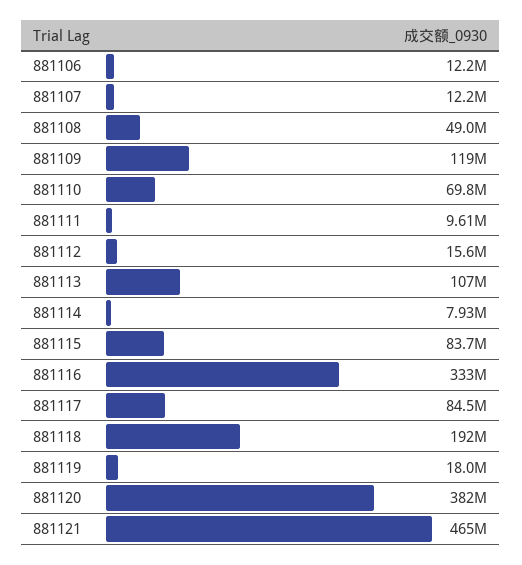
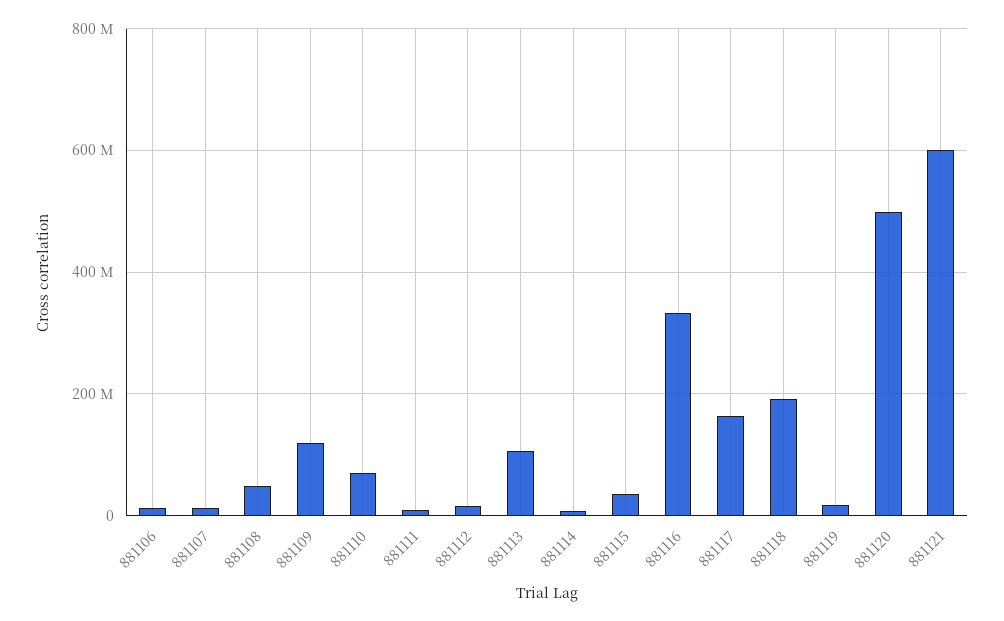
881115: 83700000 -> 40000000
881117: 84500000 -> 160000000
881120: 382000000 -> 500000000
881121: 465000000 -> 600000000

